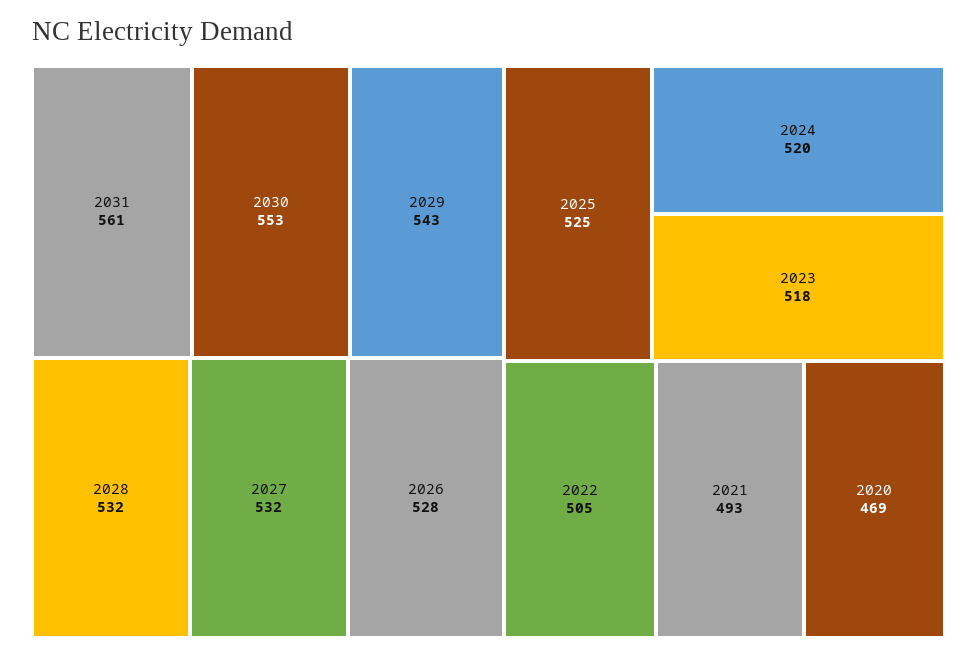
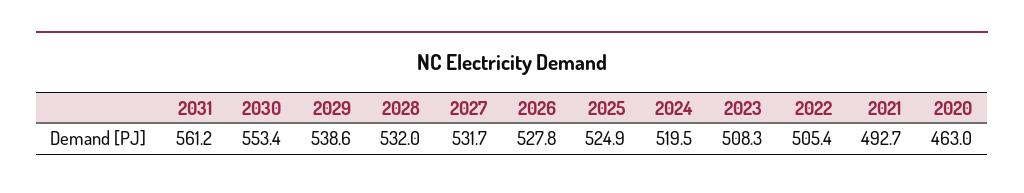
2029: 543 -> 538.6
2023: 518 -> 508.3
2020: 469 -> 463

